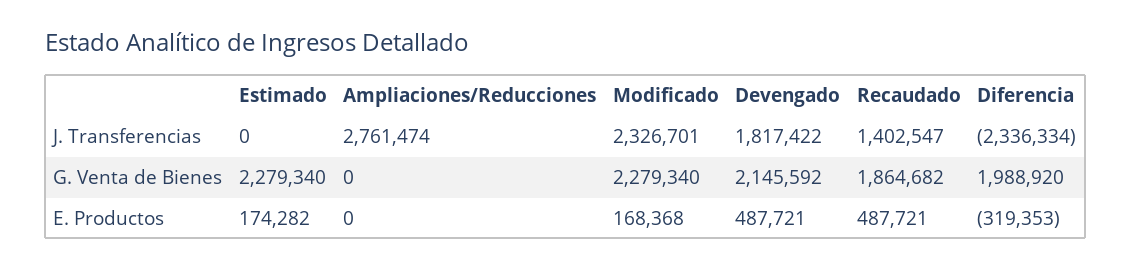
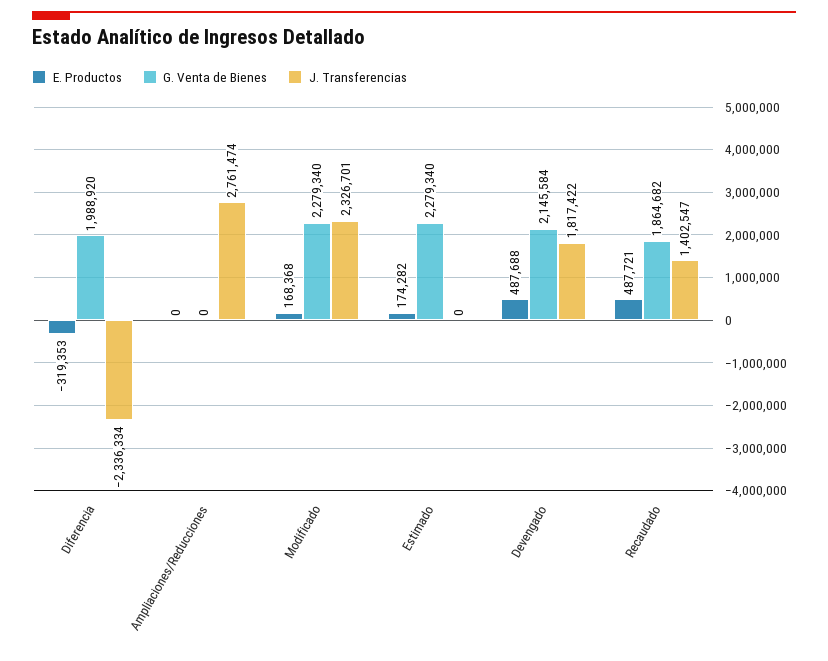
G. Venta de Bienes, Devengado: 2145592 -> 2145584
E. Productos, Devengado: 487721 -> 487688

